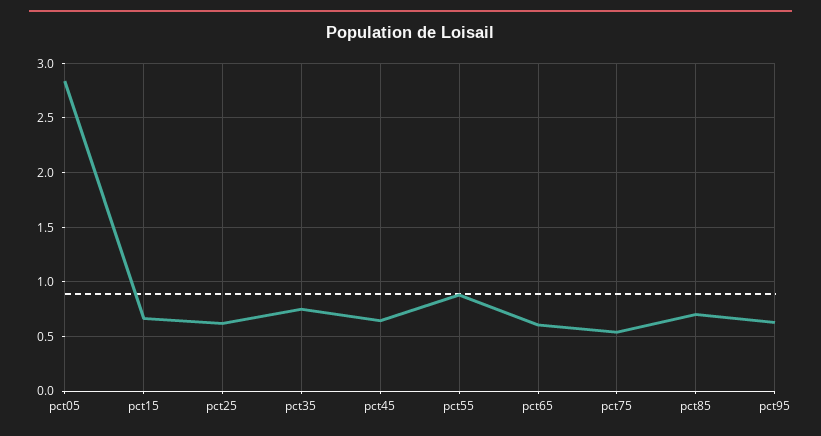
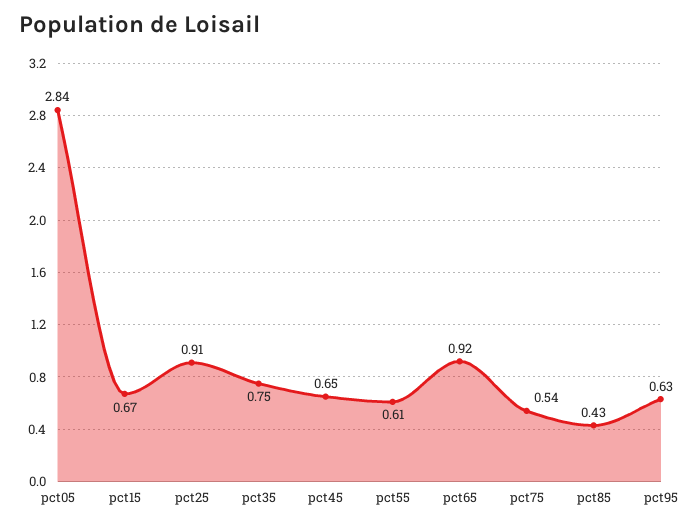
pct25: 0.6 -> 0.91
pct55: 0.9 -> 0.61
pct65: 0.6 -> 0.92
pct85: 0.7 -> 0.43

